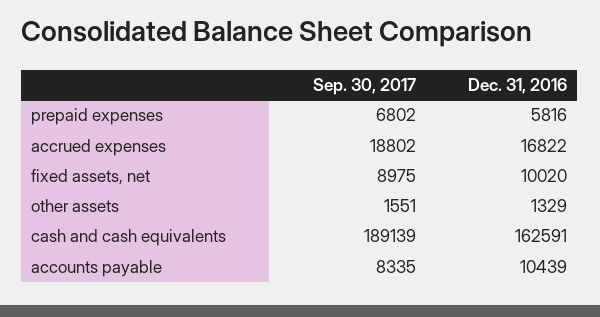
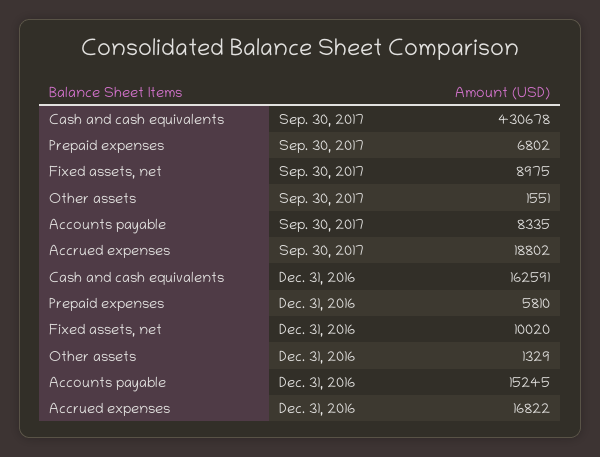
Dec. 31, 2016, prepaid expenses: 5816 -> 5810
Sep. 30, 2017, cash and cash equivalents: 189139 -> 430678
Dec. 31, 2016, accounts payable: 10439 -> 15245

